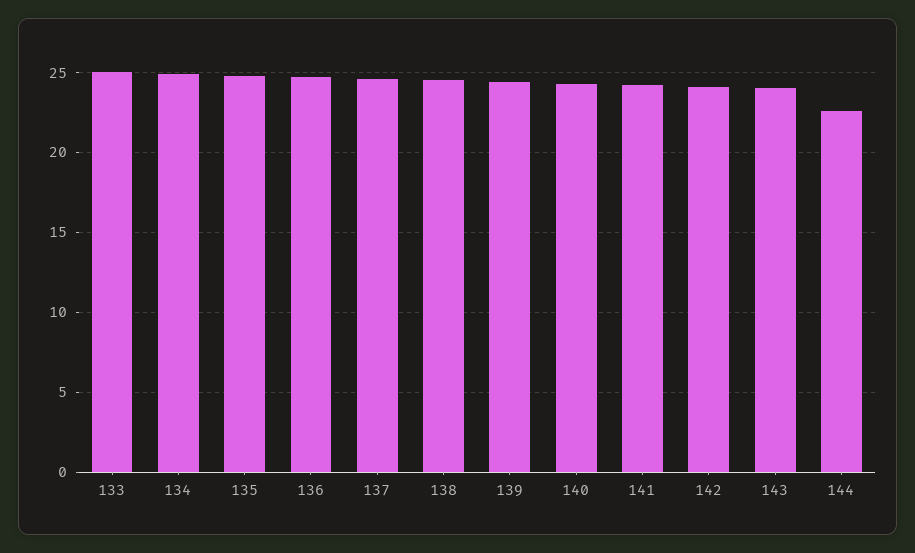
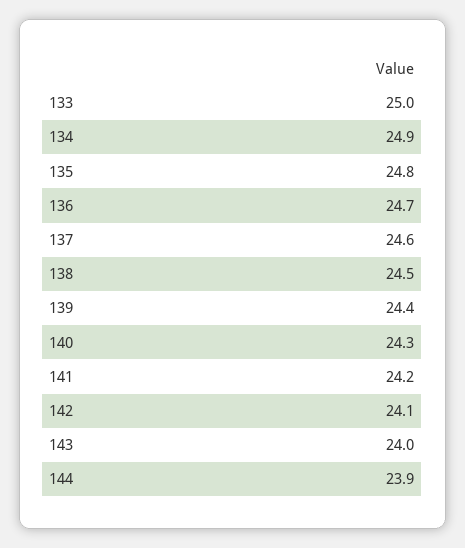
144: 22.5 -> 23.9

